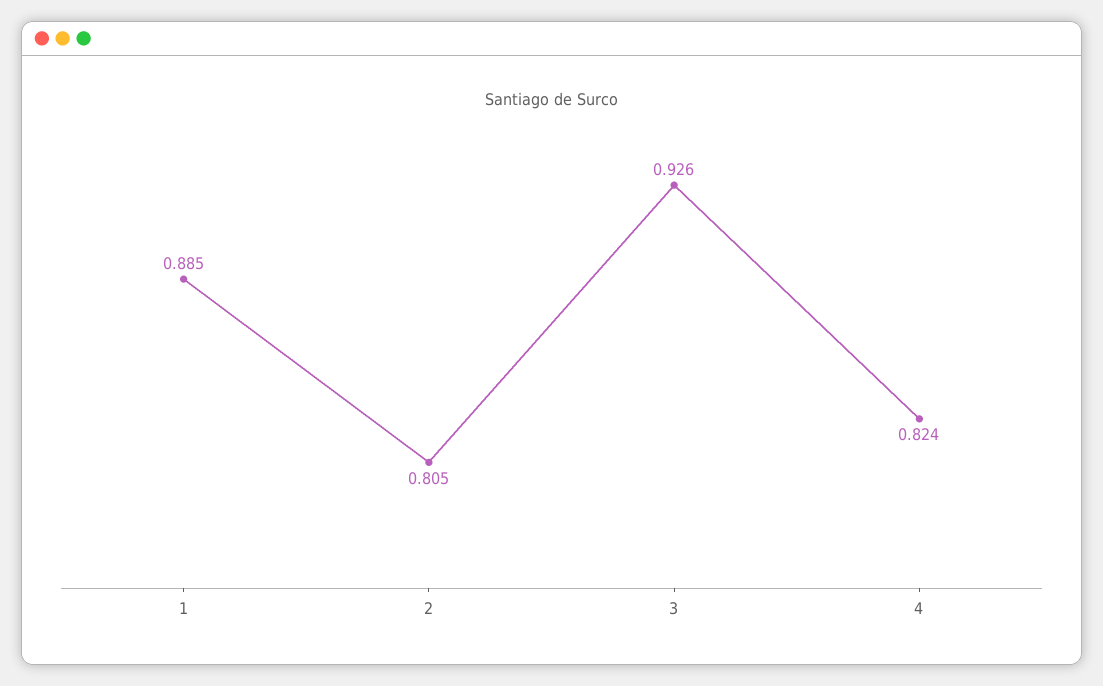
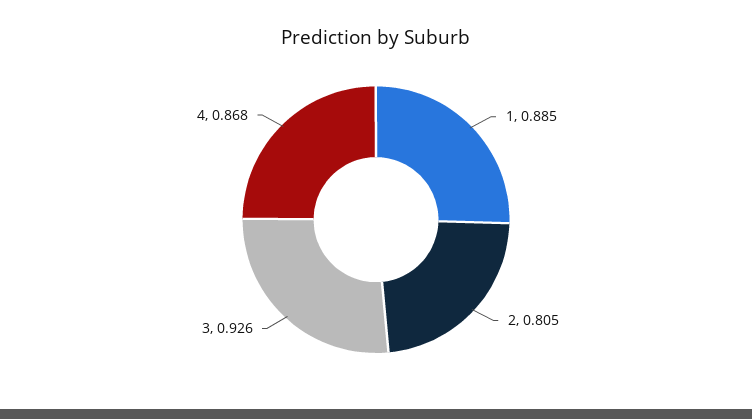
4: 0.824 -> 0.868

